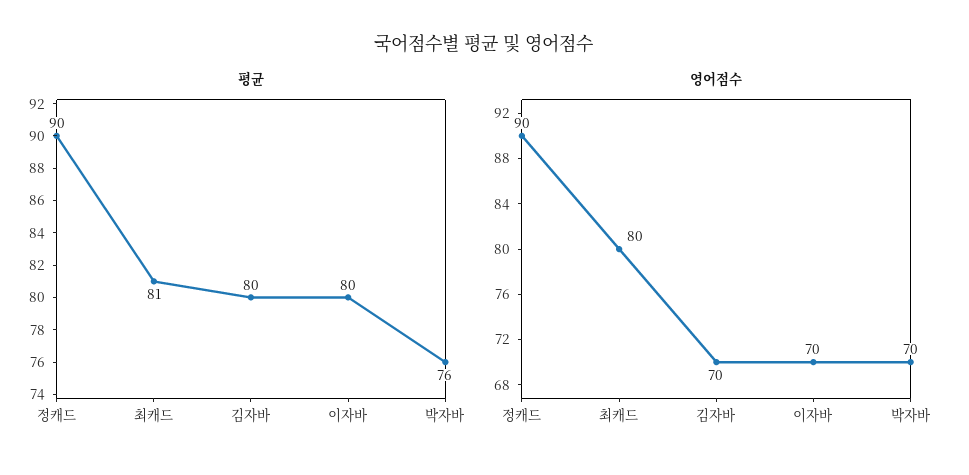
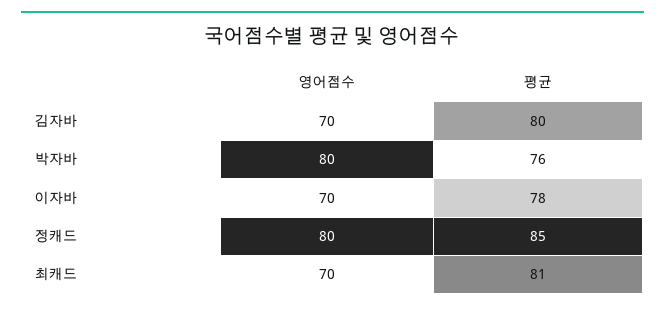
평균, 정캐드: 90 -> 85
평균, 이자바: 80 -> 78
영어점수, 정캐드: 90 -> 80
영어점수, 최캐드: 80 -> 70
영어점수, 박자바: 70 -> 80

